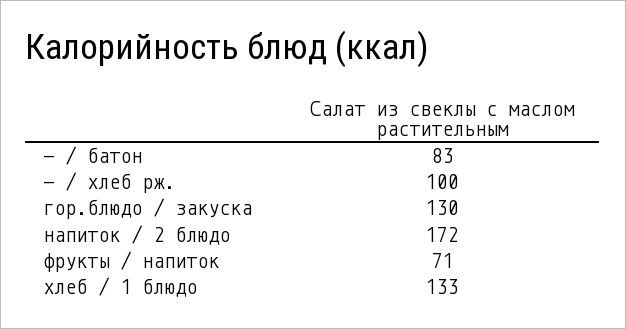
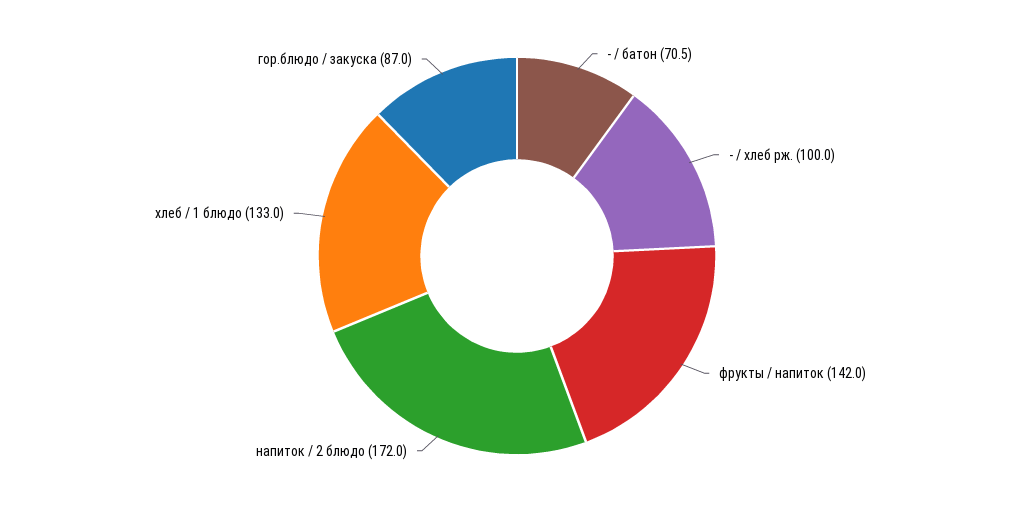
- / батон: 83 -> 70.5
гор.блюдо / закуска: 130 -> 87
фрукты / напиток: 71 -> 142

